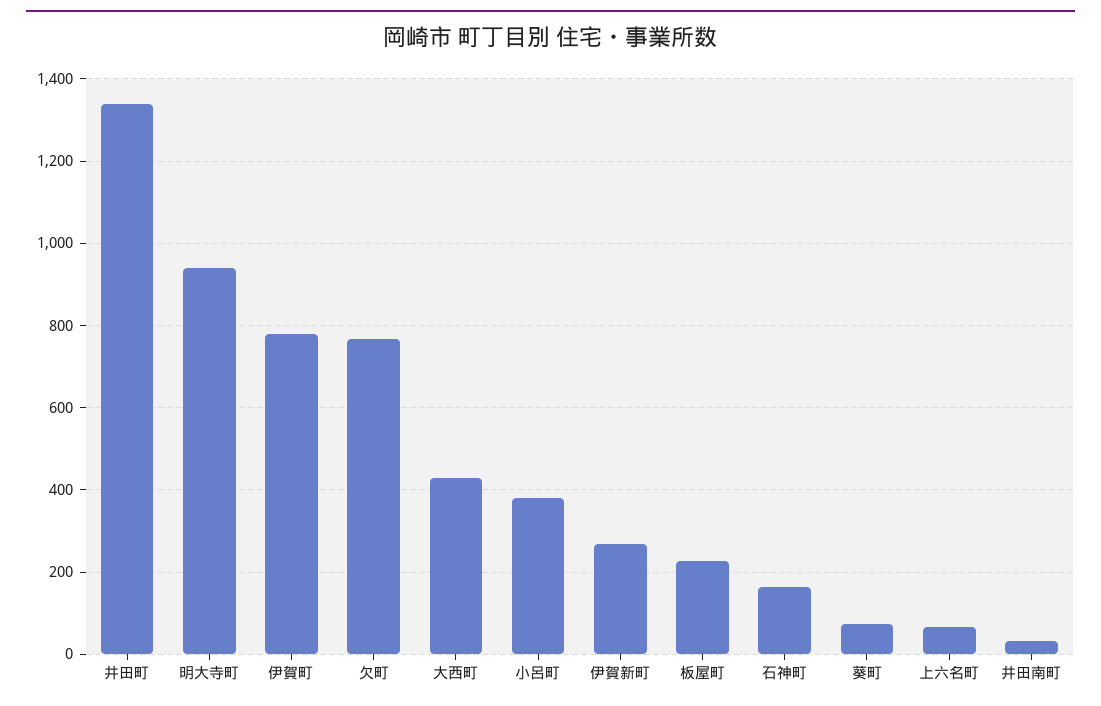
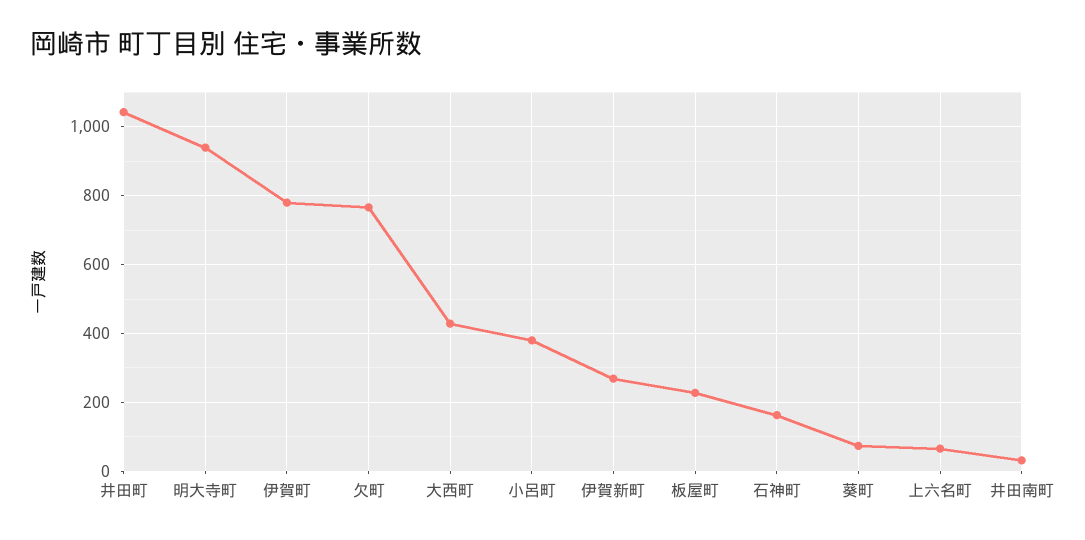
井田町: 1340 -> 1040

